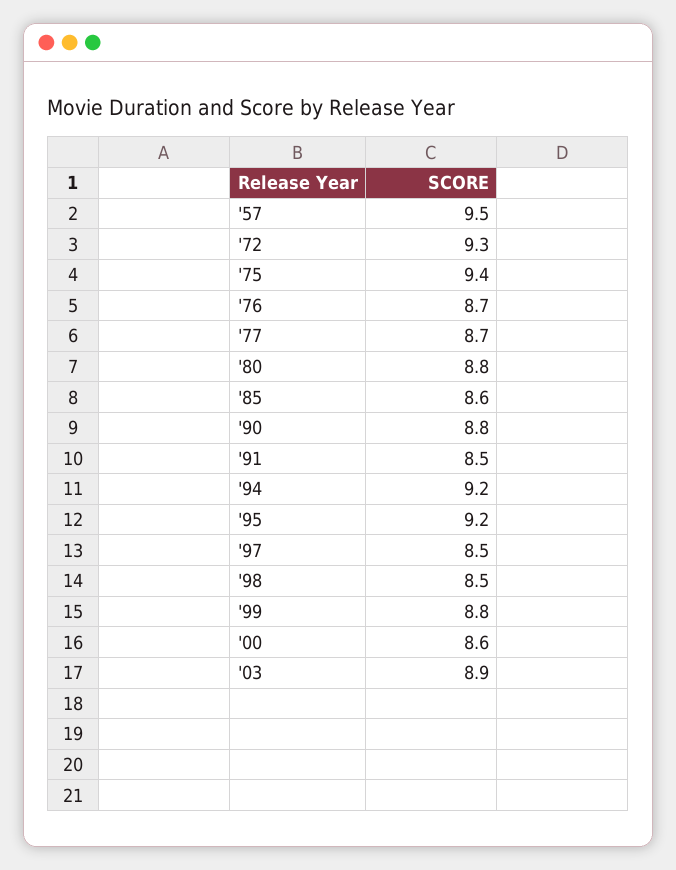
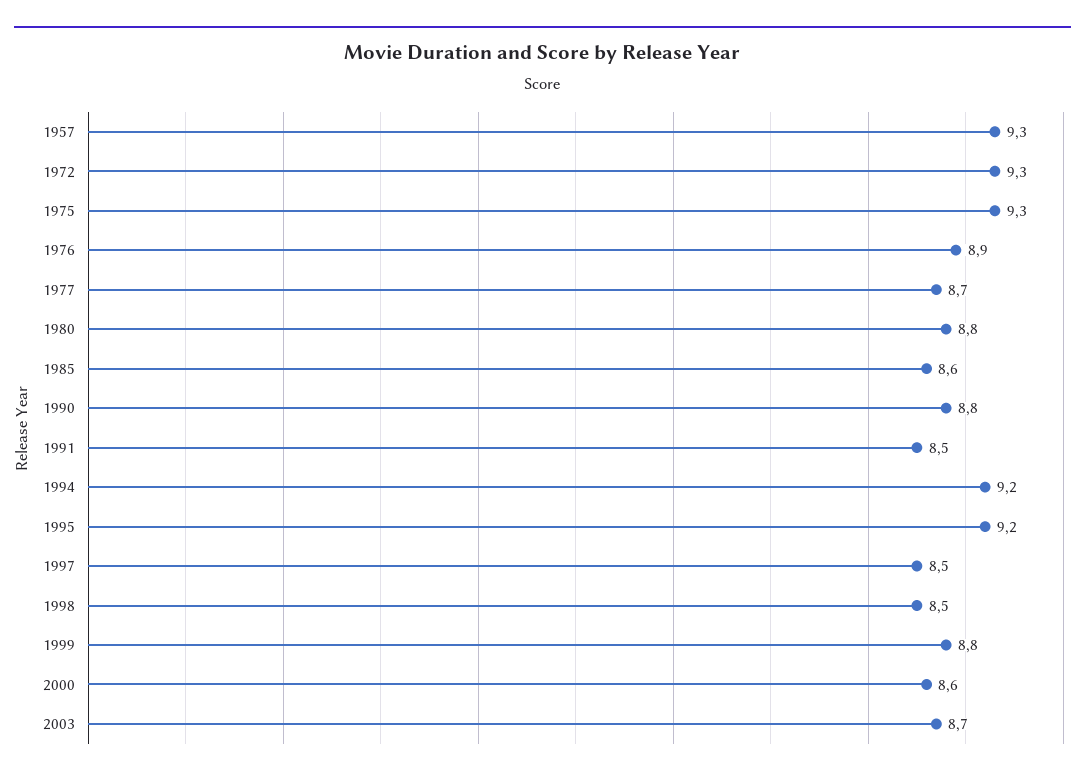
'57: 9.5 -> 9.3
'75: 9.4 -> 9.3
'76: 8.7 -> 8.9
'03: 8.9 -> 8.7

